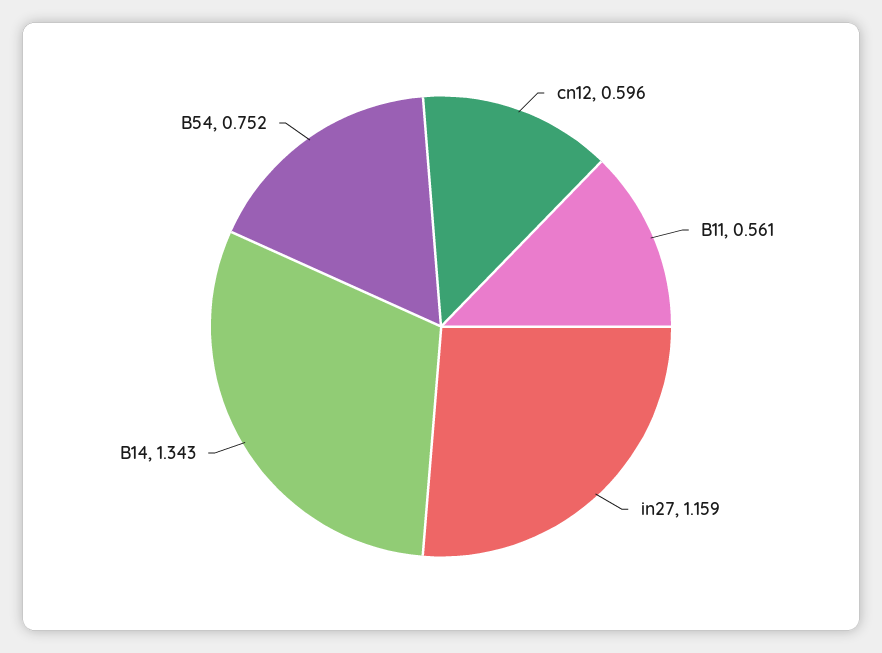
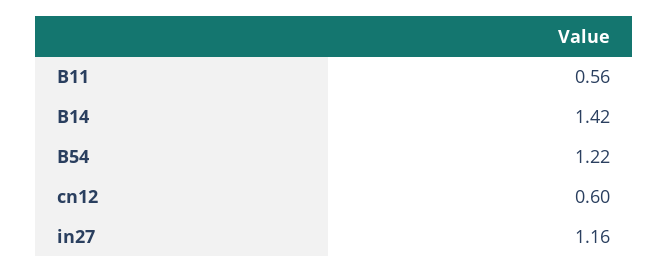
B14: 1.343 -> 1.42
B54: 0.752 -> 1.22

